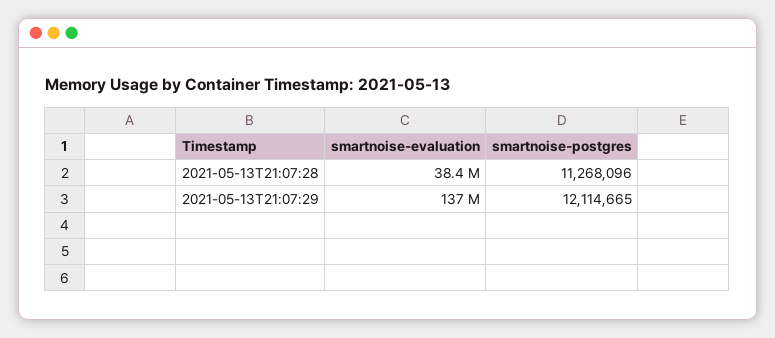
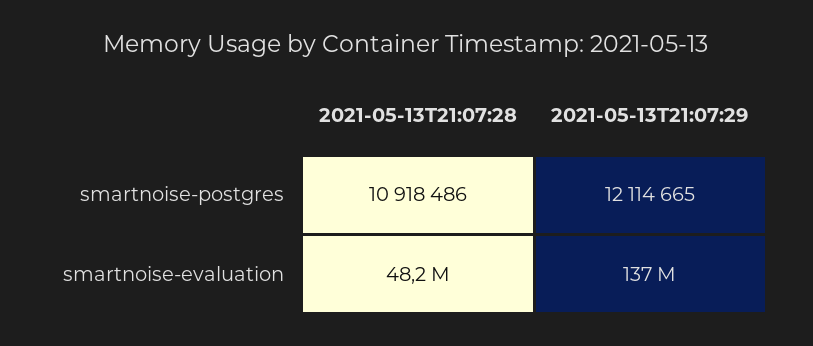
smartnoise-evaluation, 2021-05-13T21:07:28: 38400000 -> 48200000
smartnoise-postgres, 2021-05-13T21:07:28: 11268096 -> 10918486

